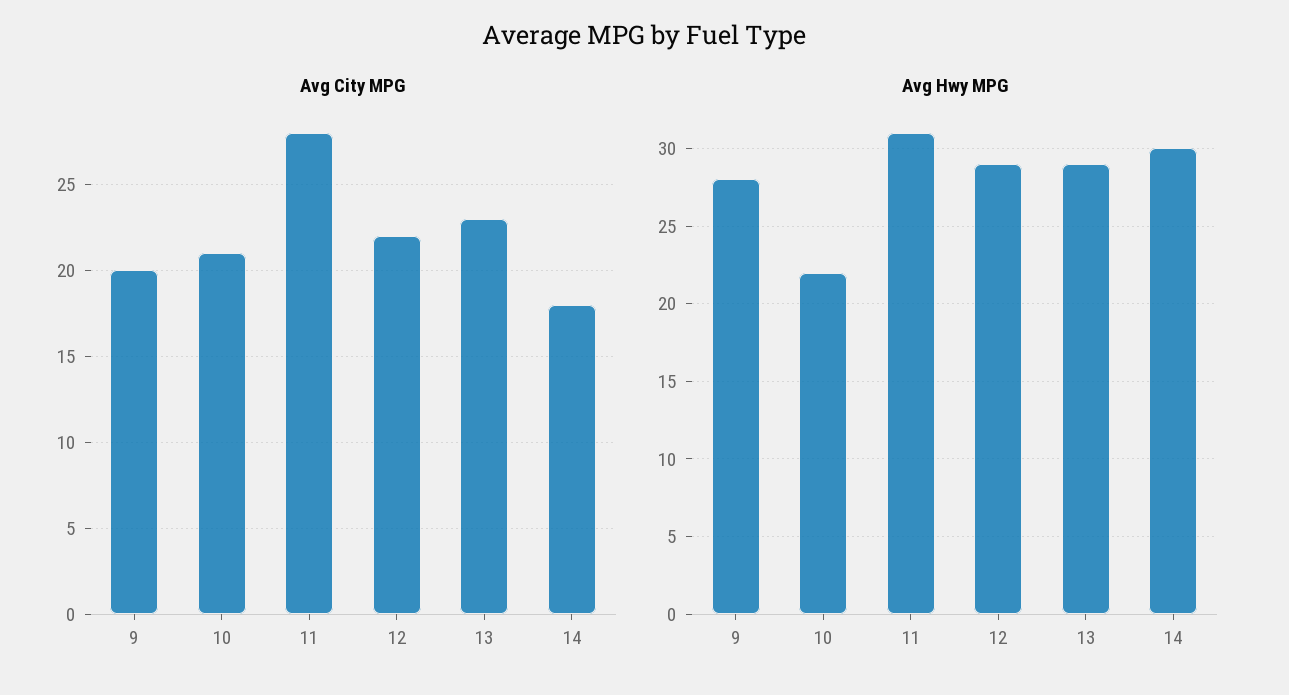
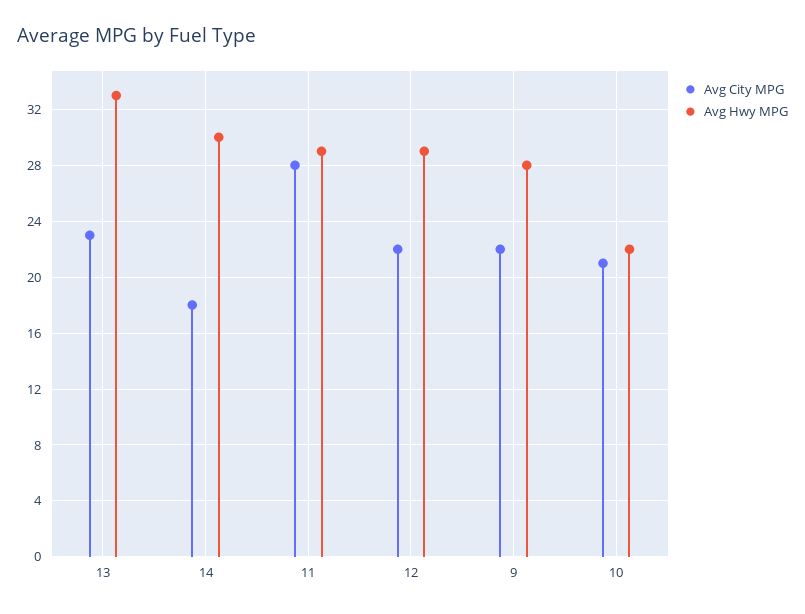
Avg City MPG, 9: 20 -> 22
Avg Hwy MPG, 11: 31 -> 29
Avg Hwy MPG, 13: 29 -> 33

